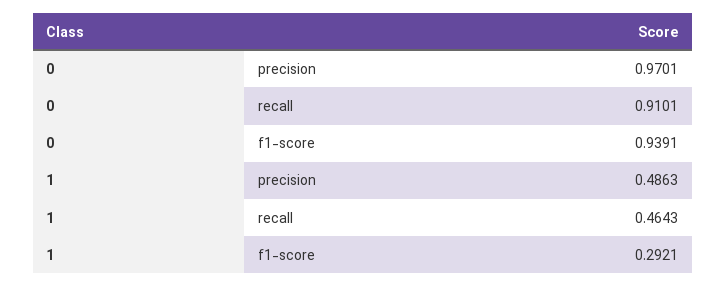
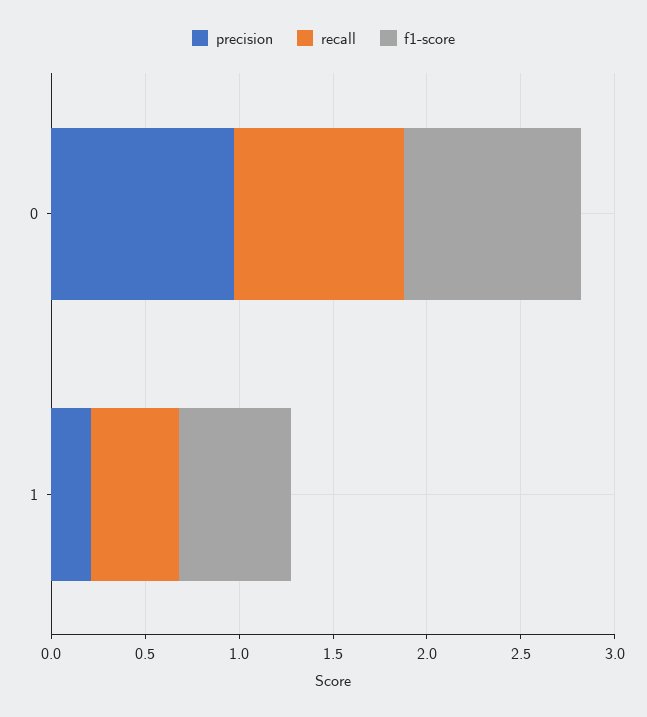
precision, 1: 0.4863 -> 0.2
f1-score, 1: 0.2921 -> 0.6

